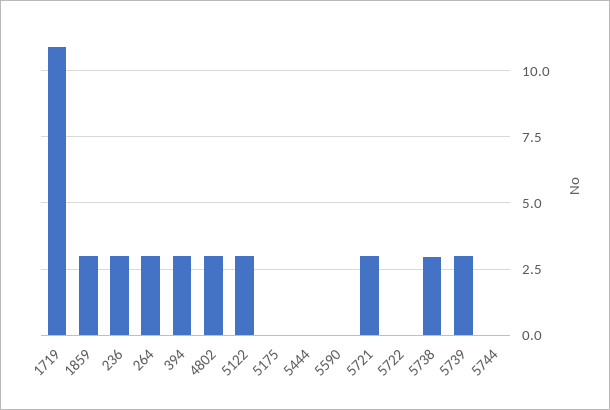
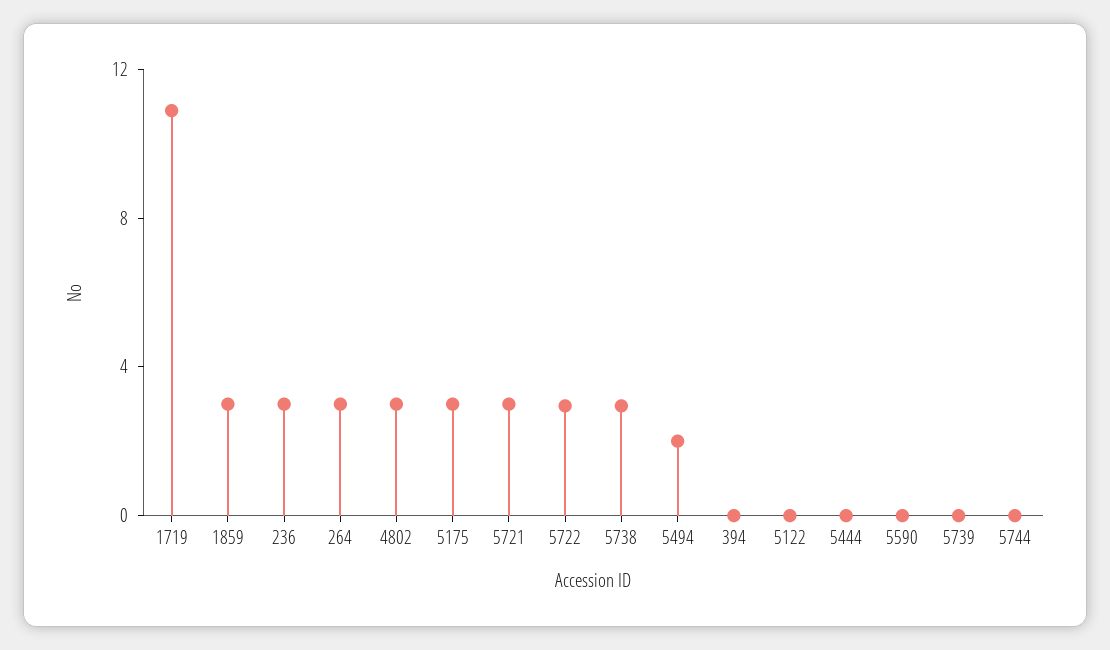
394: 3 -> 0
5122: 3 -> 0
5175: 0 -> 3
5722: 0 -> 3
5739: 3 -> 0
5494: none -> 2

